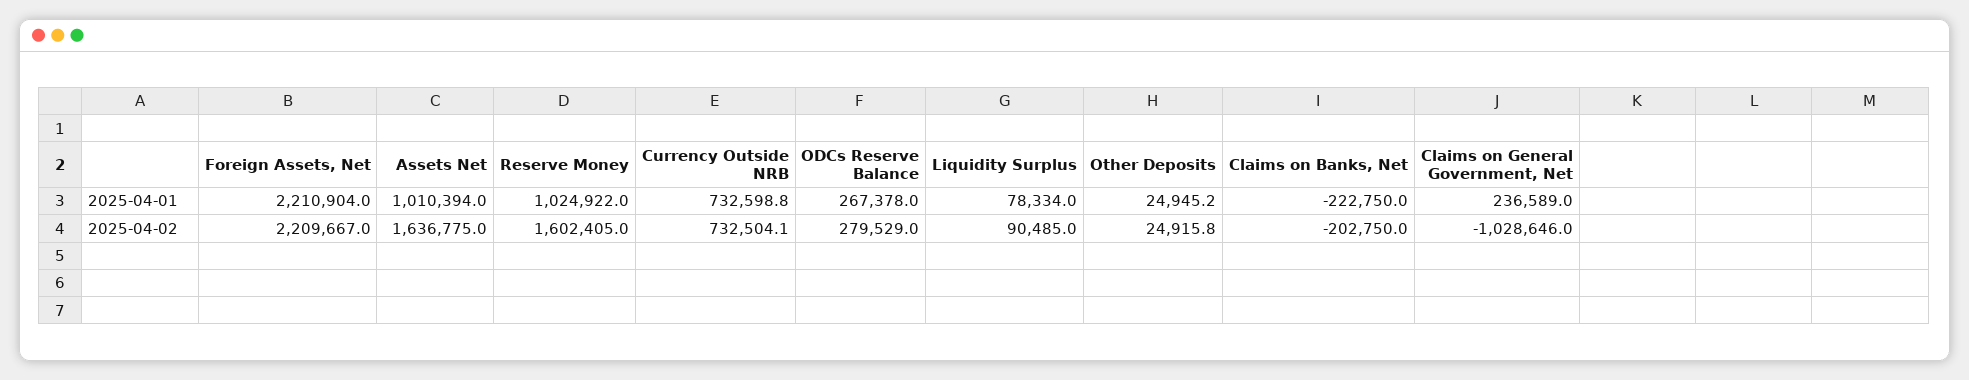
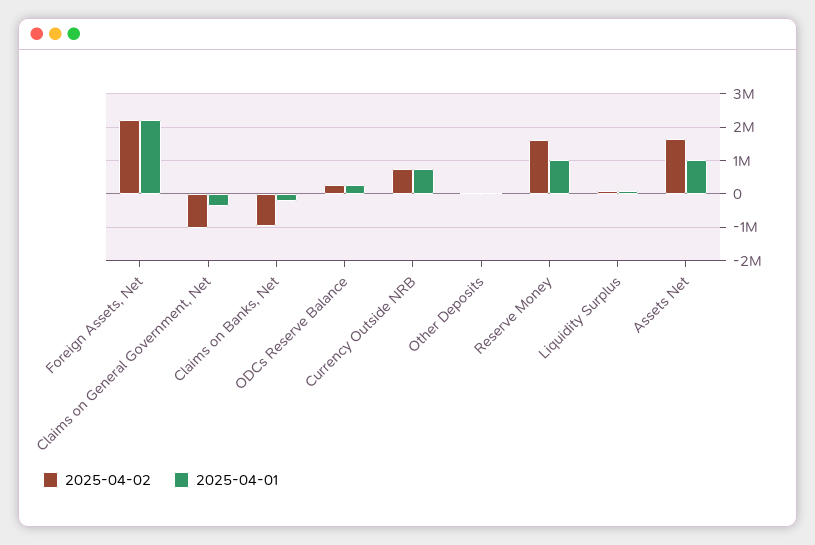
2025-04-01, Claims on General Government, Net: 236589 -> -400000
2025-04-02, Claims on Banks, Net: -202750 -> -1000000

